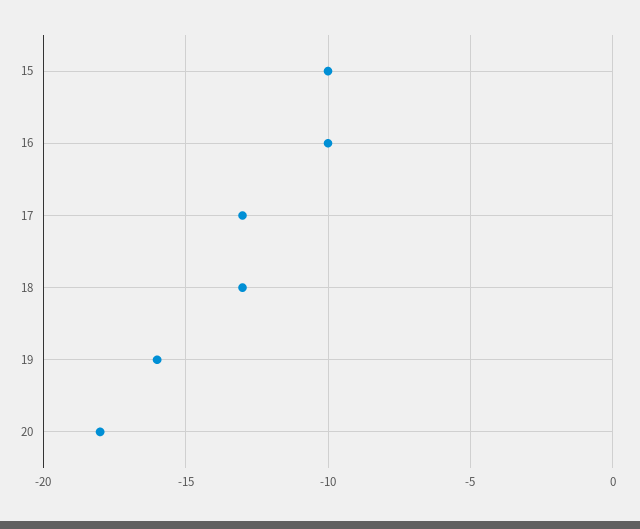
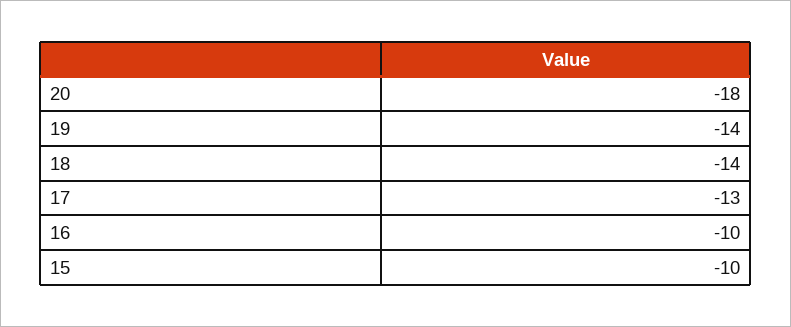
18: -13 -> -14
19: -16 -> -14

